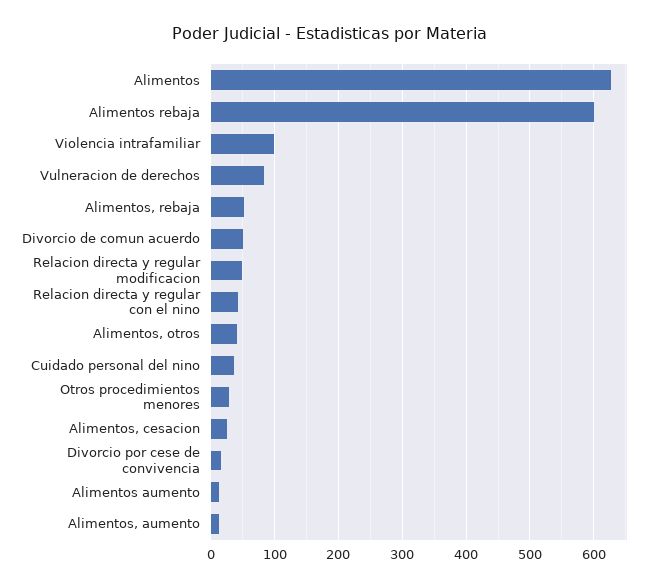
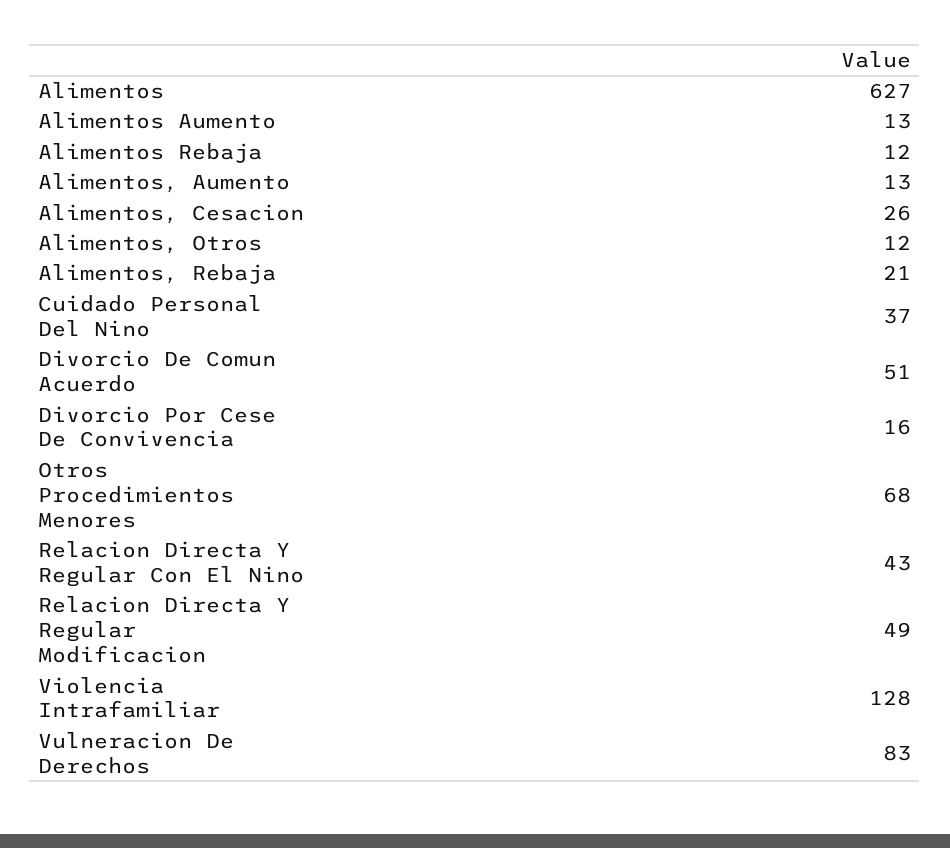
Alimentos rebaja: 600 -> 12
Violencia intrafamiliar: 100 -> 128
Alimentos, rebaja: 50 -> 21
Alimentos, otros: 40 -> 12
Otros procedimientos menores: 30 -> 68

